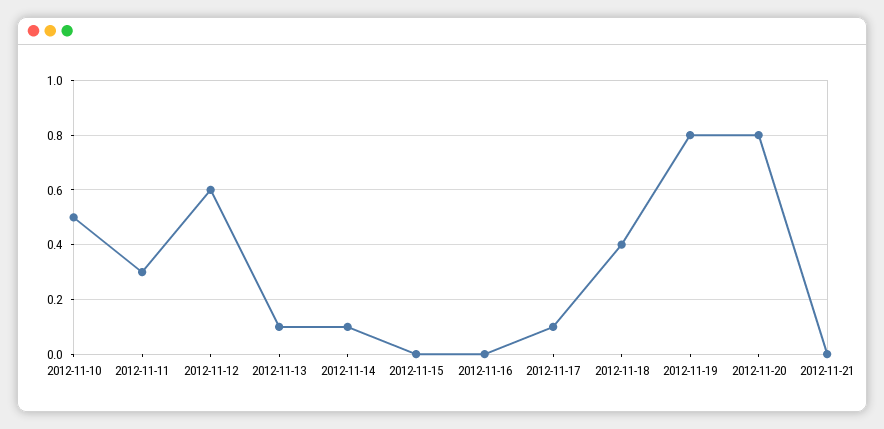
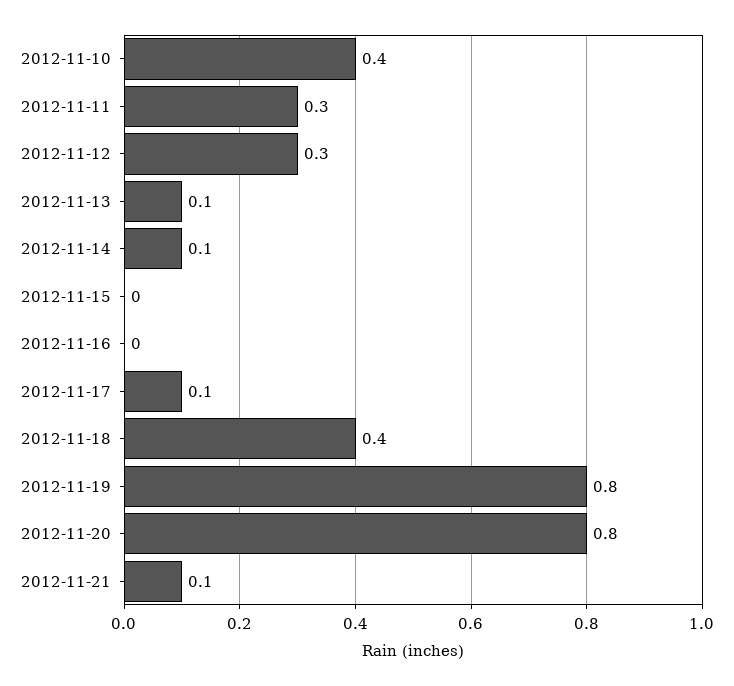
2012-11-10: 0.5 -> 0.4
2012-11-12: 0.6 -> 0.3
2012-11-21: 0 -> 0.1

